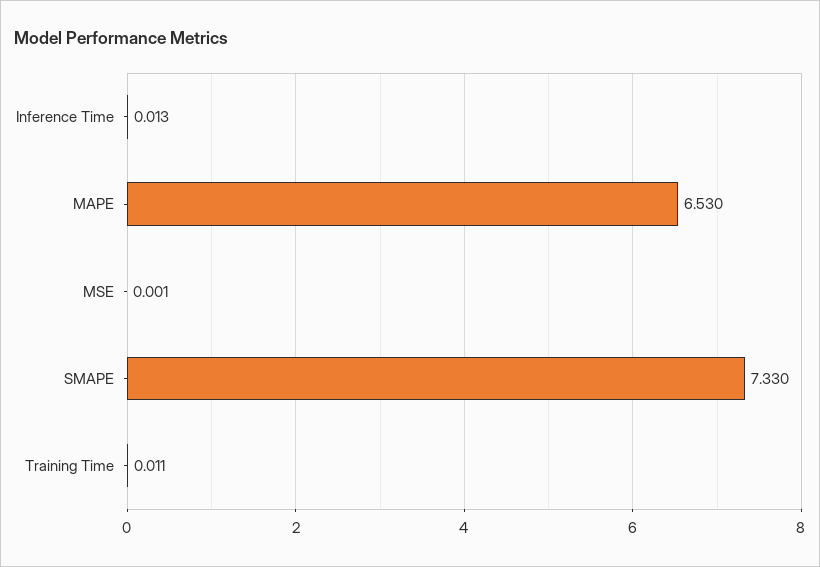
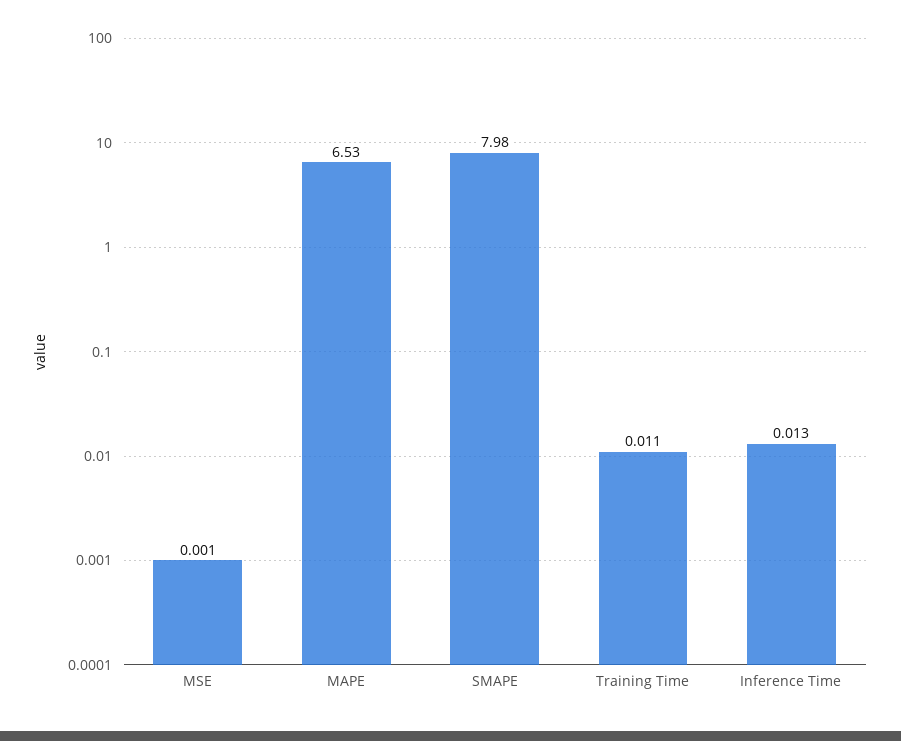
SMAPE: 7.33 -> 7.98

